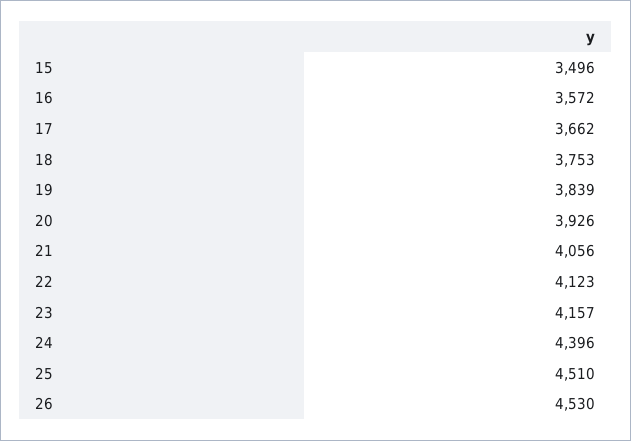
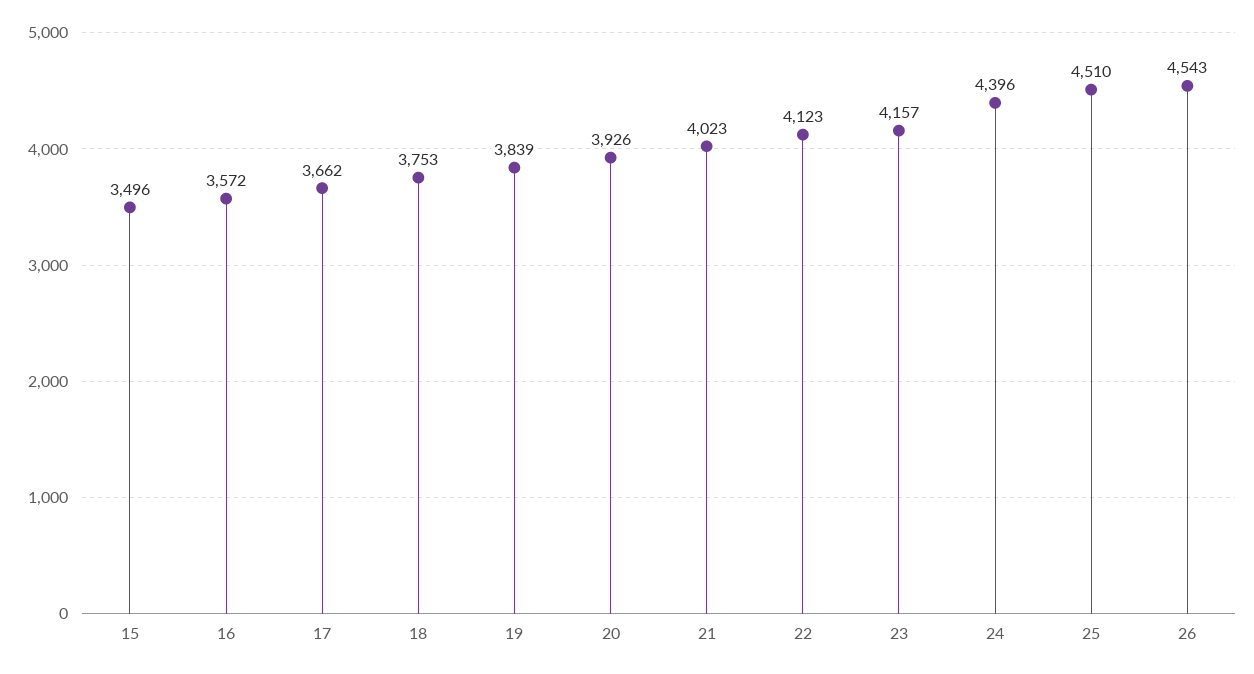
21: 4056 -> 4023
26: 4530 -> 4543

